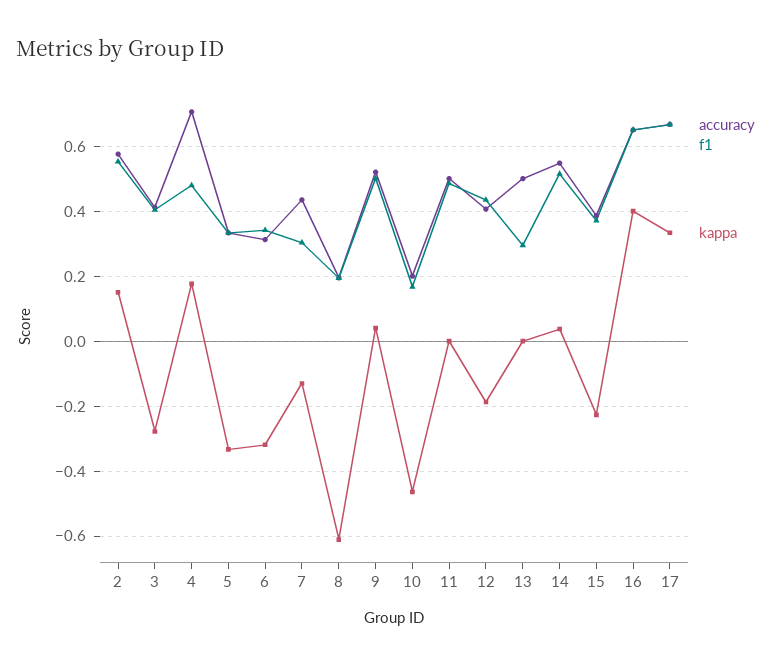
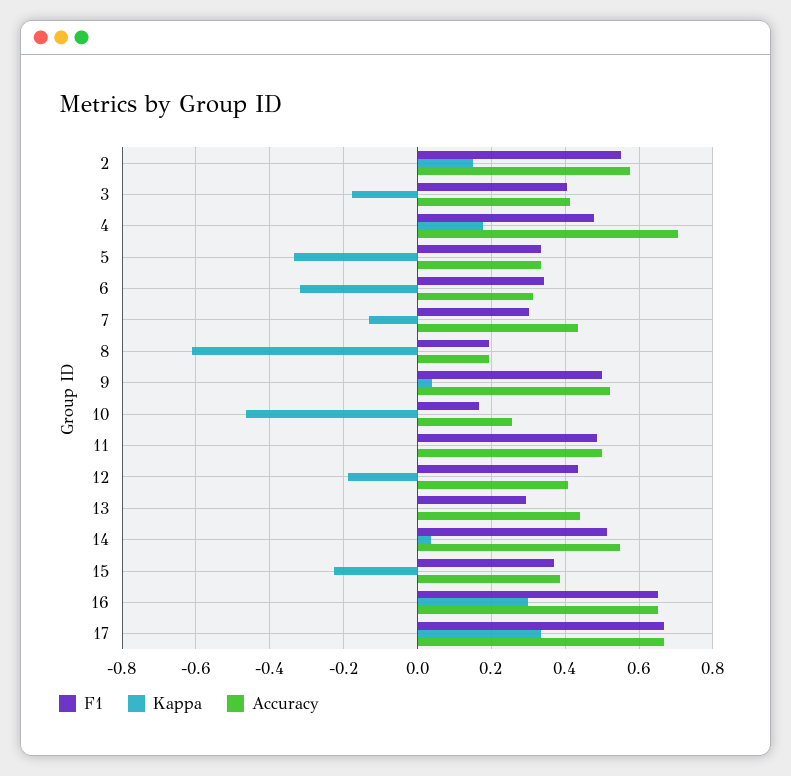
kappa, 3: -0.28 -> -0.18
accuracy, 10: 0.2 -> 0.26
accuracy, 13: 0.5 -> 0.44
kappa, 16: 0.4 -> 0.3

